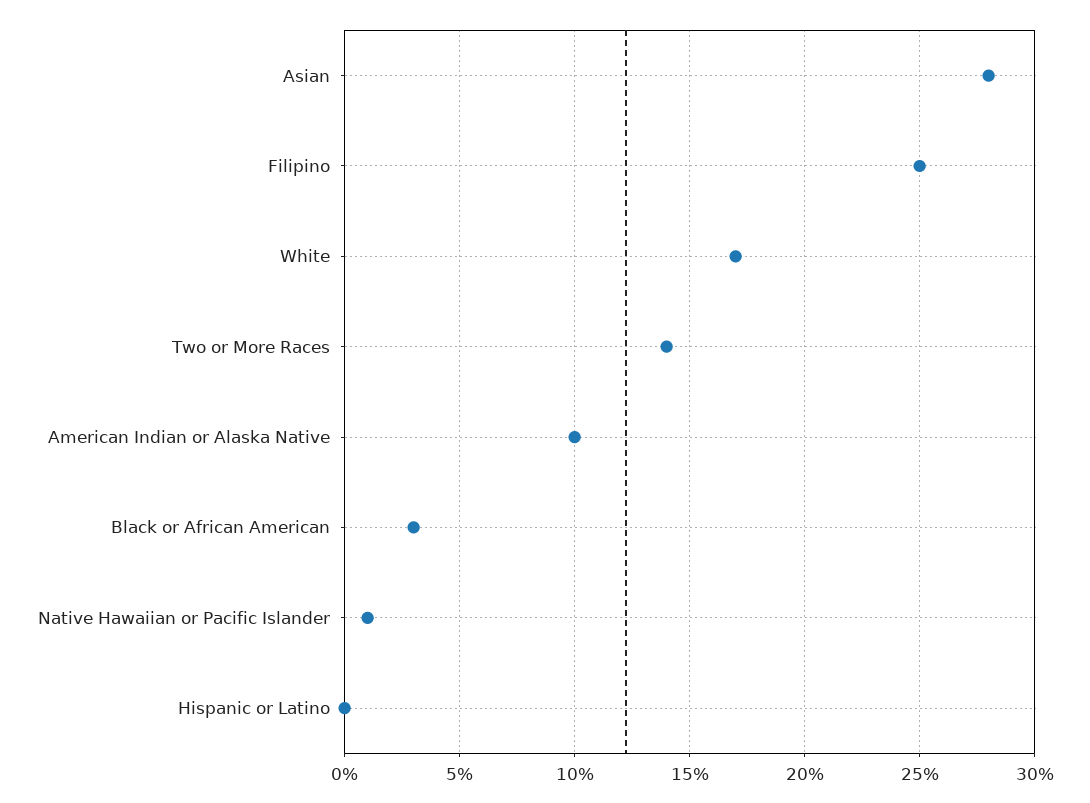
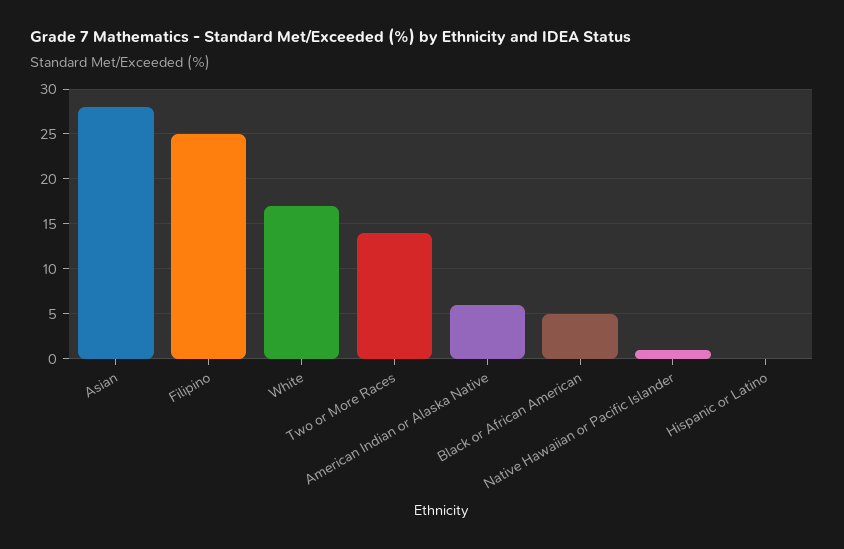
American Indian or Alaska Native: 10 -> 6
Black or African American: 3 -> 5

